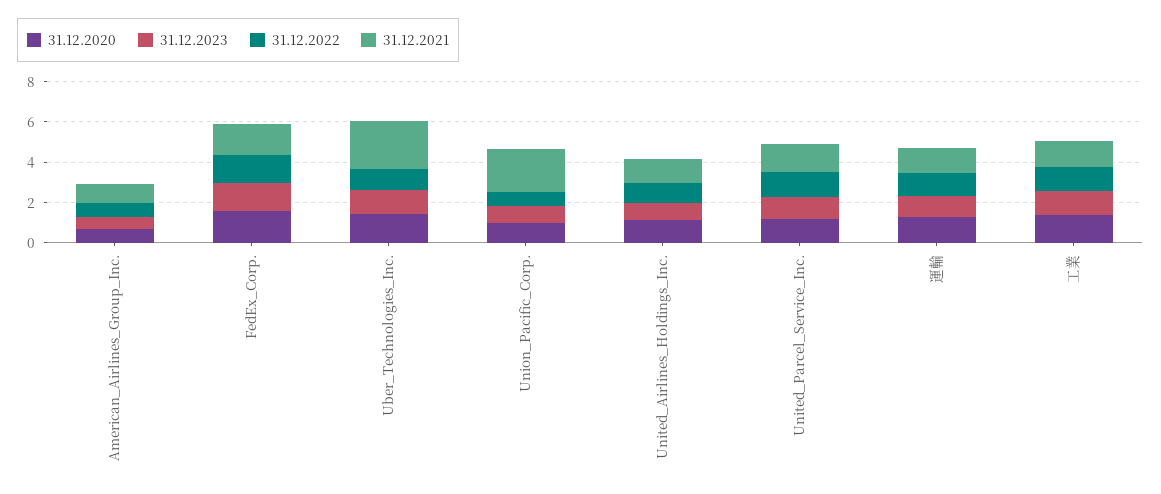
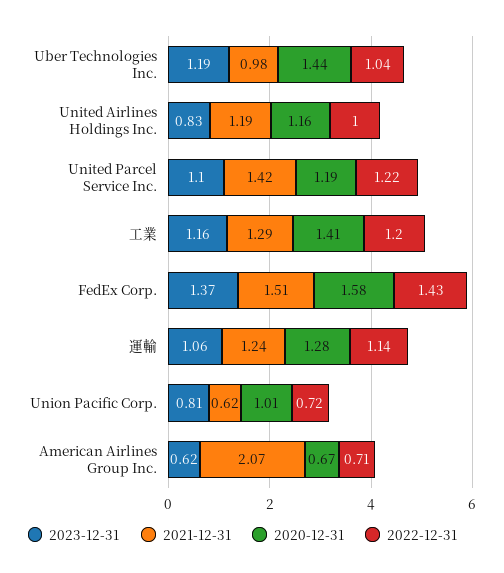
31.12.2021, American_Airlines_Group_Inc.: 1 -> 2.07
31.12.2021, Uber_Technologies_Inc.: 2.5 -> 0.98
31.12.2021, Union_Pacific_Corp.: 2 -> 0.62

